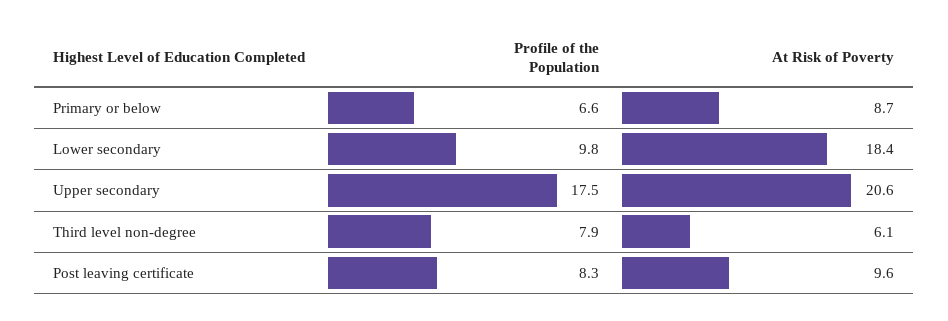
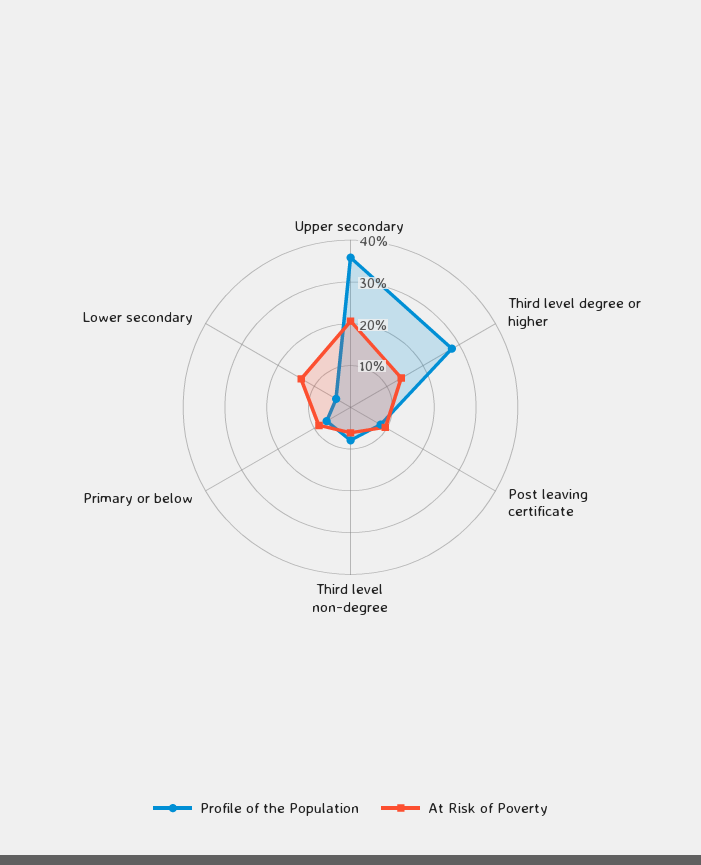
Profile of the Population, Lower secondary: 9.8 -> 4
At Risk of Poverty, Lower secondary: 18.4 -> 14
Profile of the Population, Upper secondary: 17.5 -> 36
Profile of the Population, Third level degree or higher: none -> 28
At Risk of Poverty, Third level degree or higher: none -> 14

